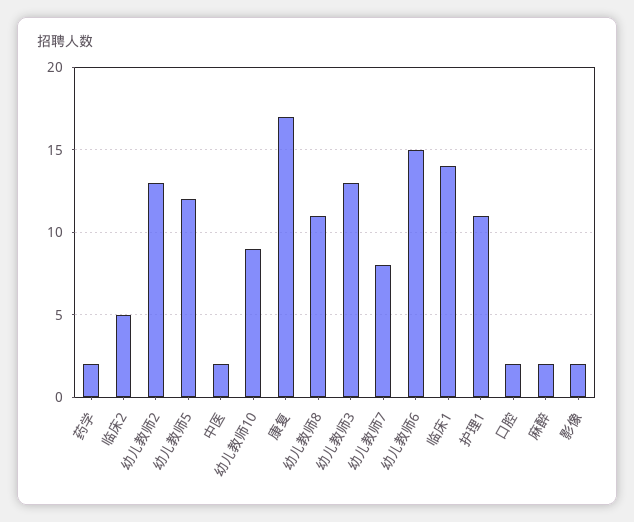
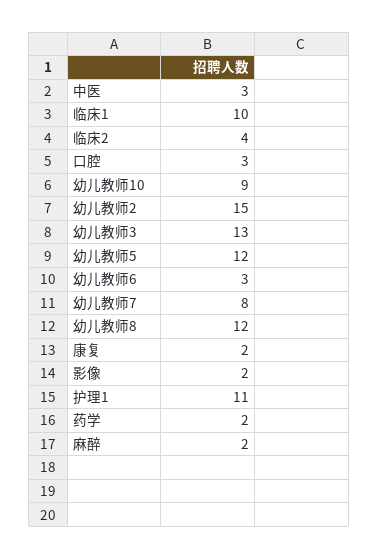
临床2: 5 -> 4
幼儿教师2: 13 -> 15
中医: 2 -> 3
康复: 17 -> 2
幼儿教师8: 11 -> 12
幼儿教师6: 15 -> 3
临床1: 14 -> 10
口腔: 2 -> 3

